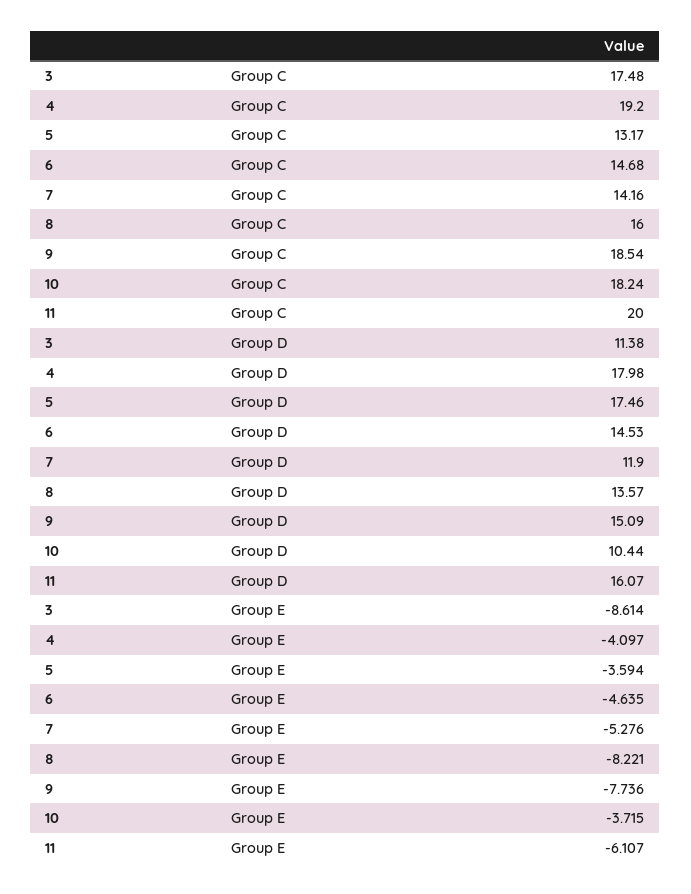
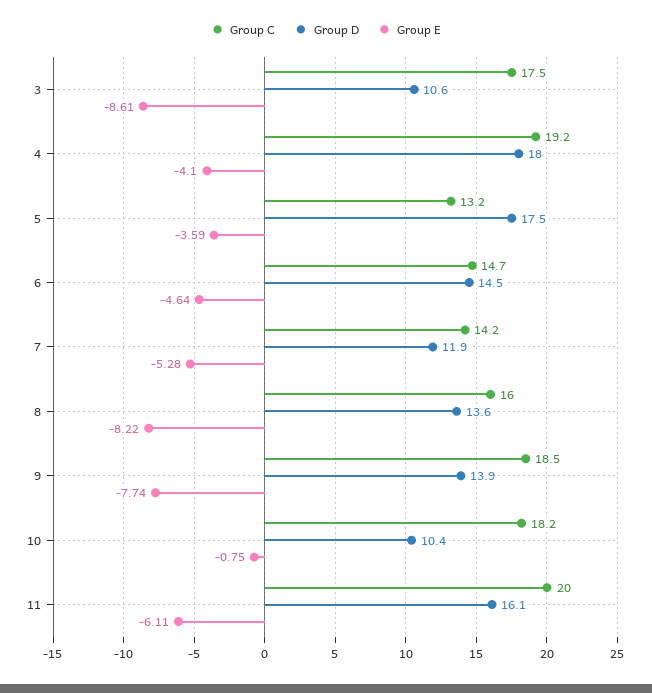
Group D, 3: 11.38 -> 10.6
Group D, 9: 15.09 -> 13.9
Group E, 10: -3.715 -> -0.75

